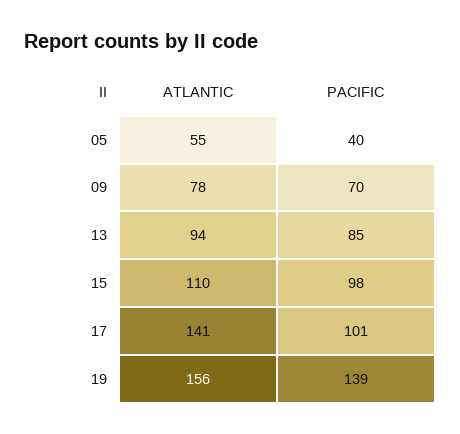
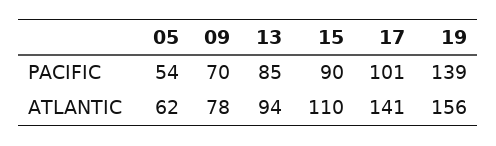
ATLANTIC, 05: 55 -> 62
PACIFIC, 05: 40 -> 54
PACIFIC, 15: 98 -> 90

